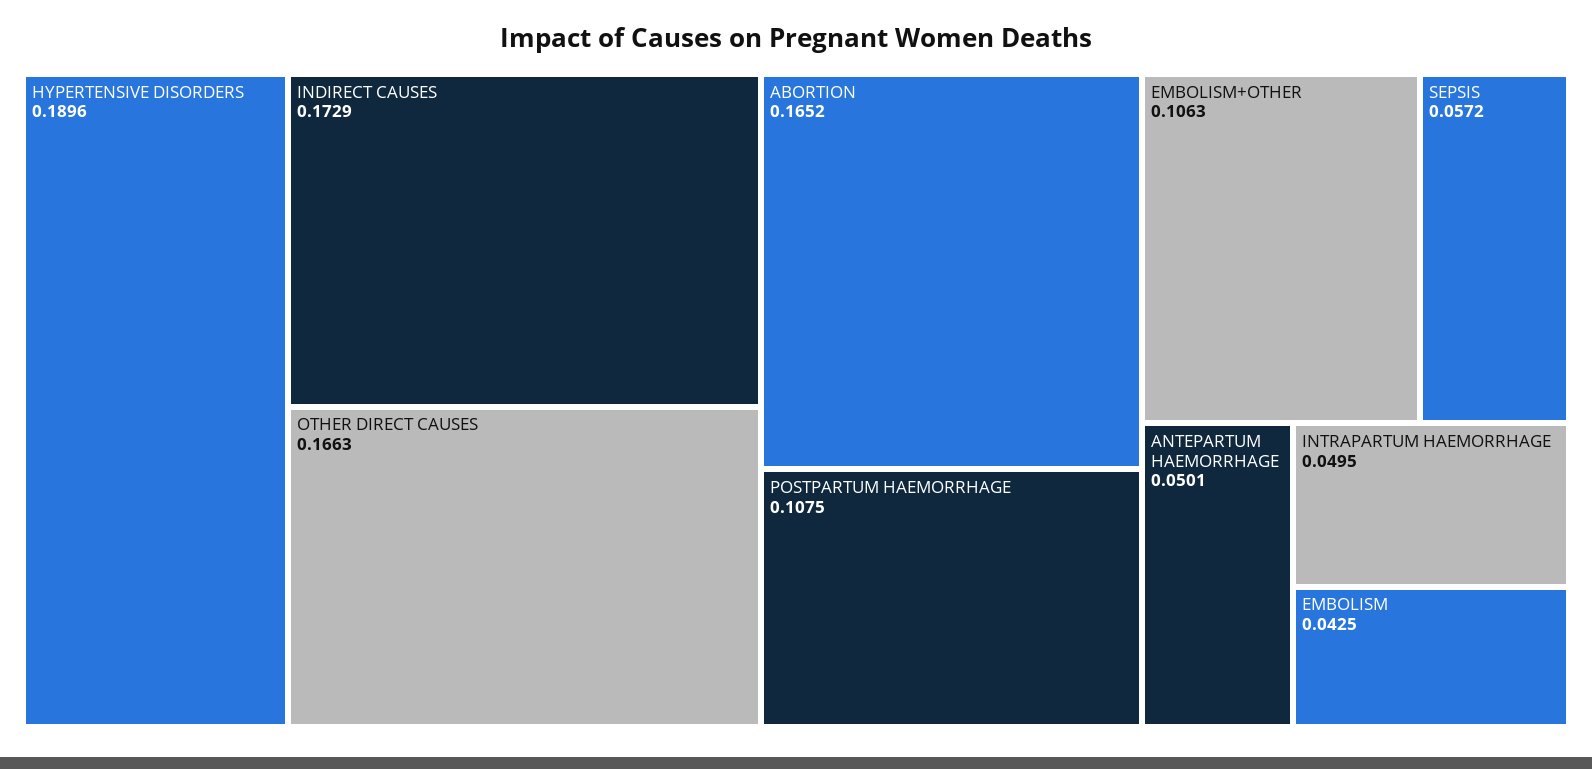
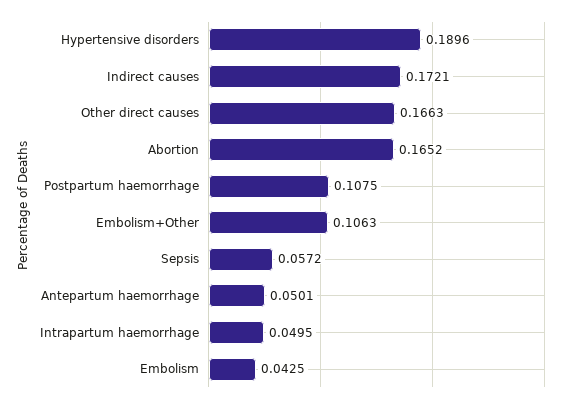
INDIRECT CAUSES: 0.1729 -> 0.1721

